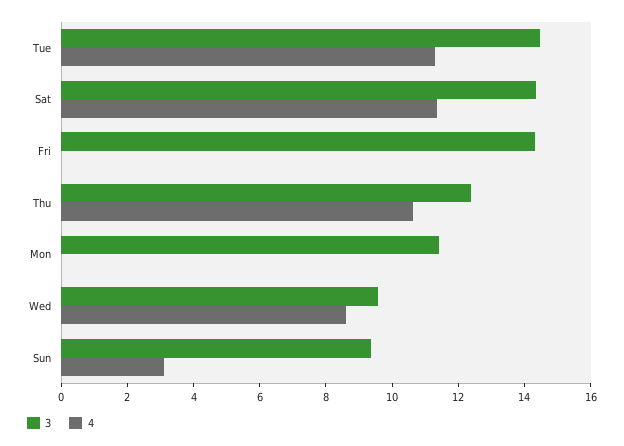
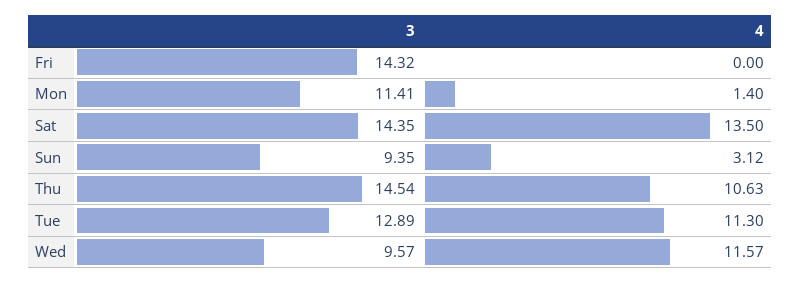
3, Tue: 14.5 -> 12.89
4, Sat: 11.5 -> 13.5
3, Thu: 12.5 -> 14.54
4, Mon: 0 -> 1.4
4, Wed: 8.5 -> 11.57

